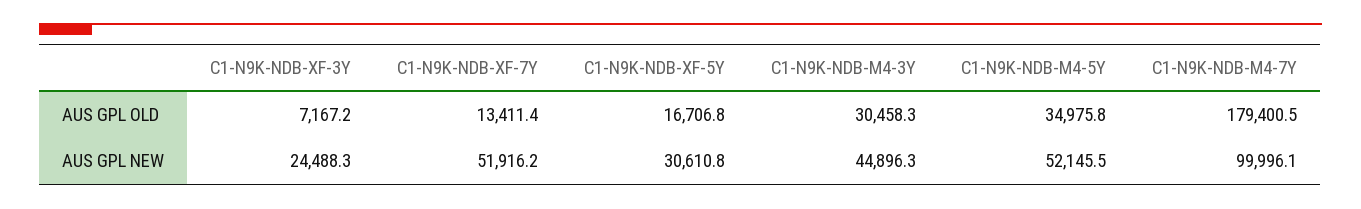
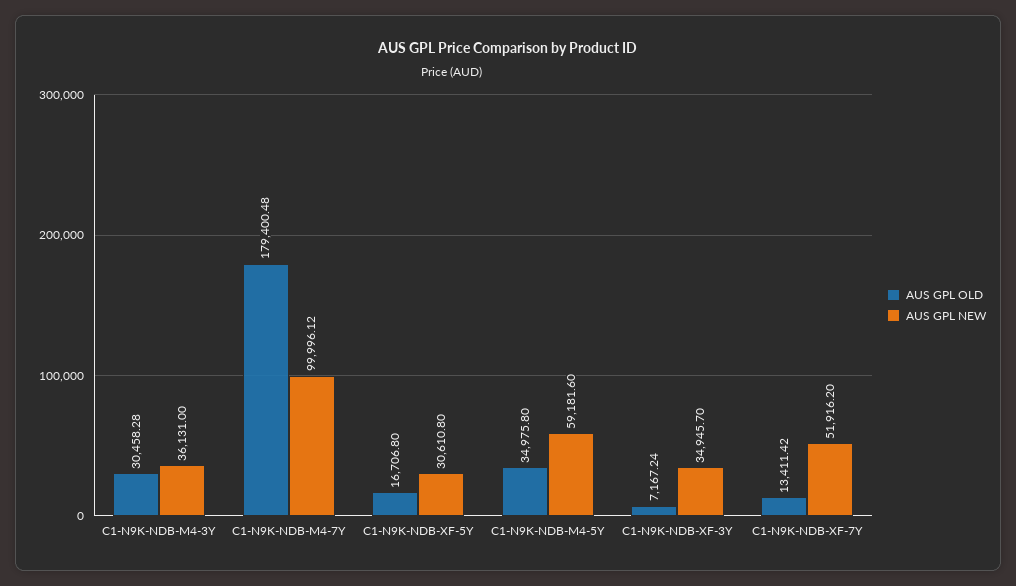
AUS GPL NEW, C1-N9K-NDB-XF-3Y: 24488.3 -> 34945.7
AUS GPL NEW, C1-N9K-NDB-M4-3Y: 44896.3 -> 36131
AUS GPL NEW, C1-N9K-NDB-M4-5Y: 52145.5 -> 59181.6

